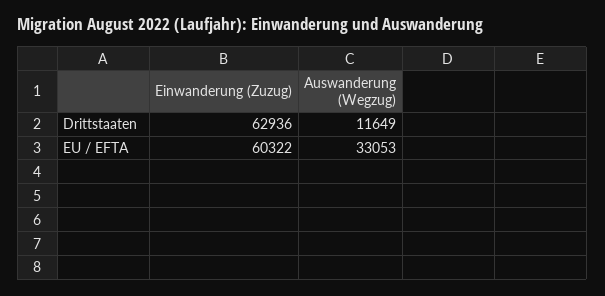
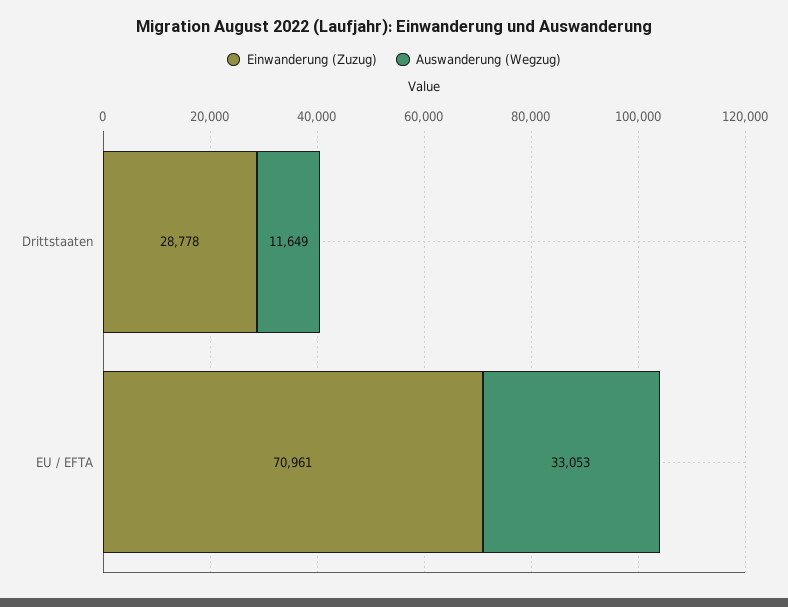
Einwanderung (Zuzug), Drittstaaten: 62936 -> 28778
Einwanderung (Zuzug), EU / EFTA: 60322 -> 70961

